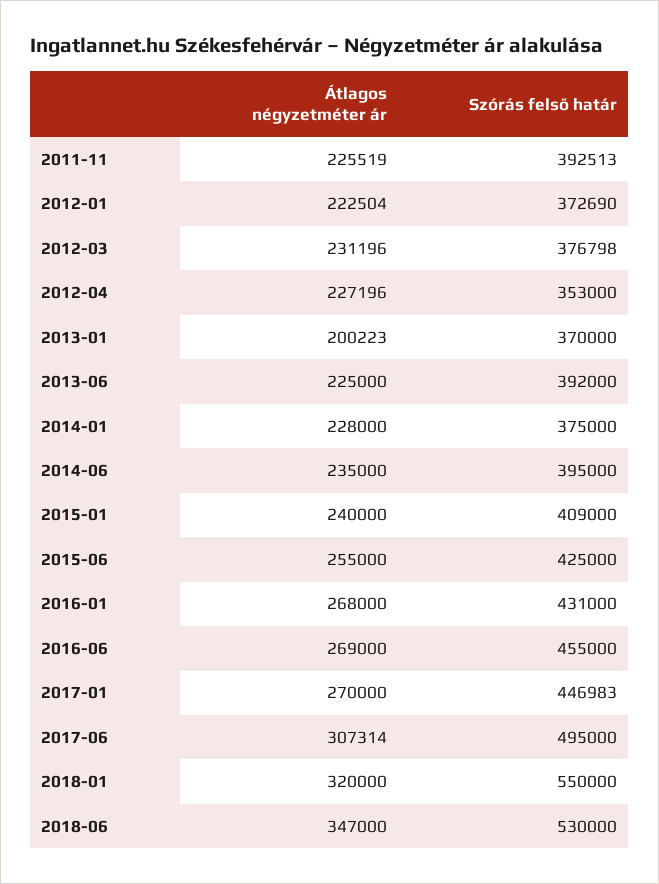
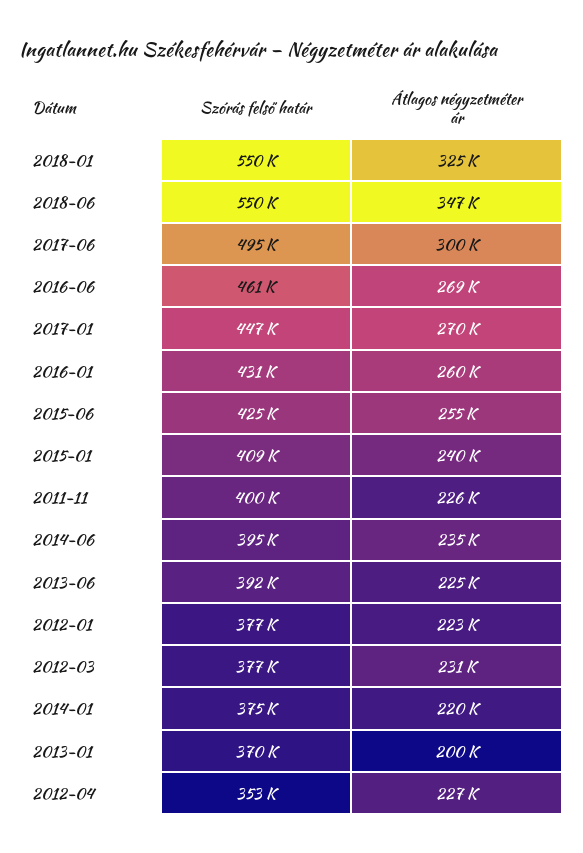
Szórás felső határ, 2011-11: 392513 -> 400000
Szórás felső határ, 2012-01: 372690 -> 377000
Átlagos négyzetméter ár, 2014-01: 228000 -> 220000
Átlagos négyzetméter ár, 2016-01: 268000 -> 260000
Szórás felső határ, 2016-06: 455000 -> 461000
Átlagos négyzetméter ár, 2017-06: 307314 -> 300000
Átlagos négyzetméter ár, 2018-01: 320000 -> 325000
Szórás felső határ, 2018-06: 530000 -> 550000

